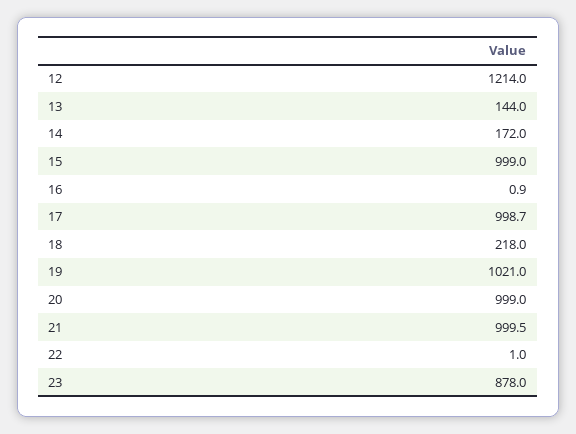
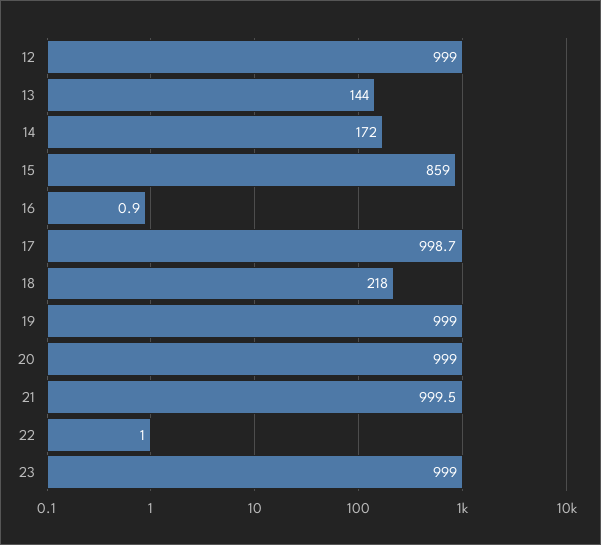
12: 1214 -> 999
15: 999 -> 859
19: 1021 -> 999
23: 878 -> 999

